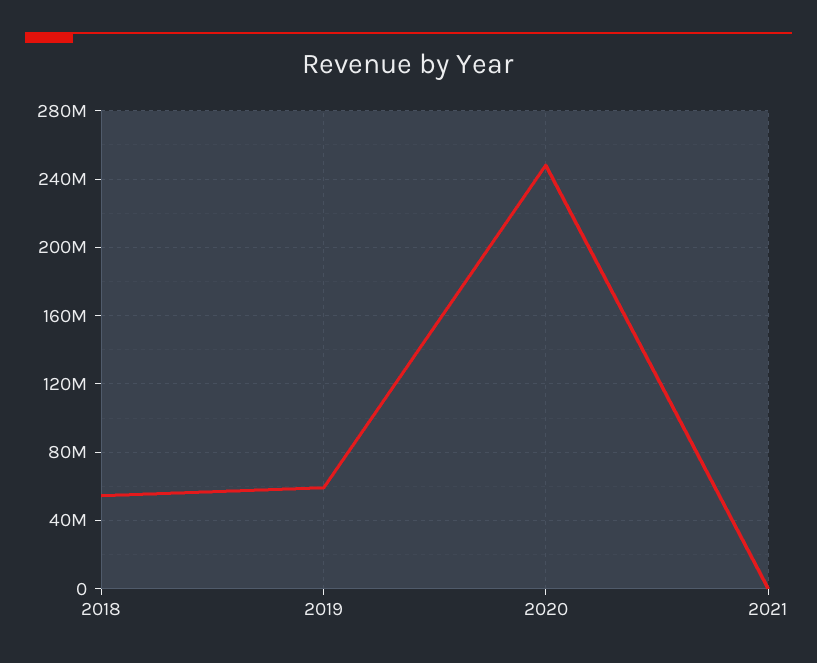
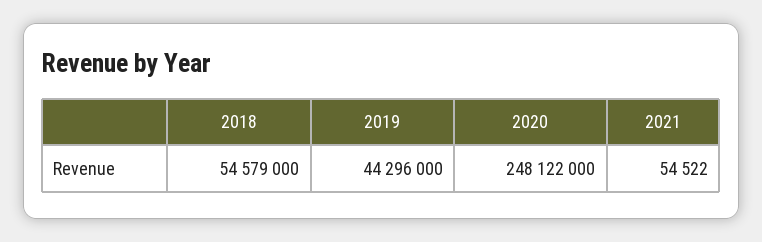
2019: 60000000 -> 44296000

